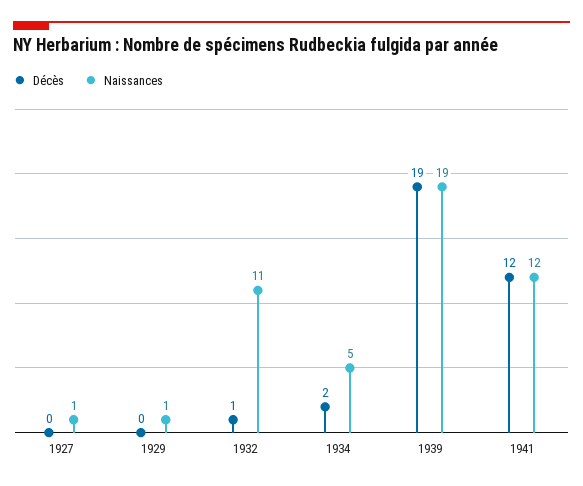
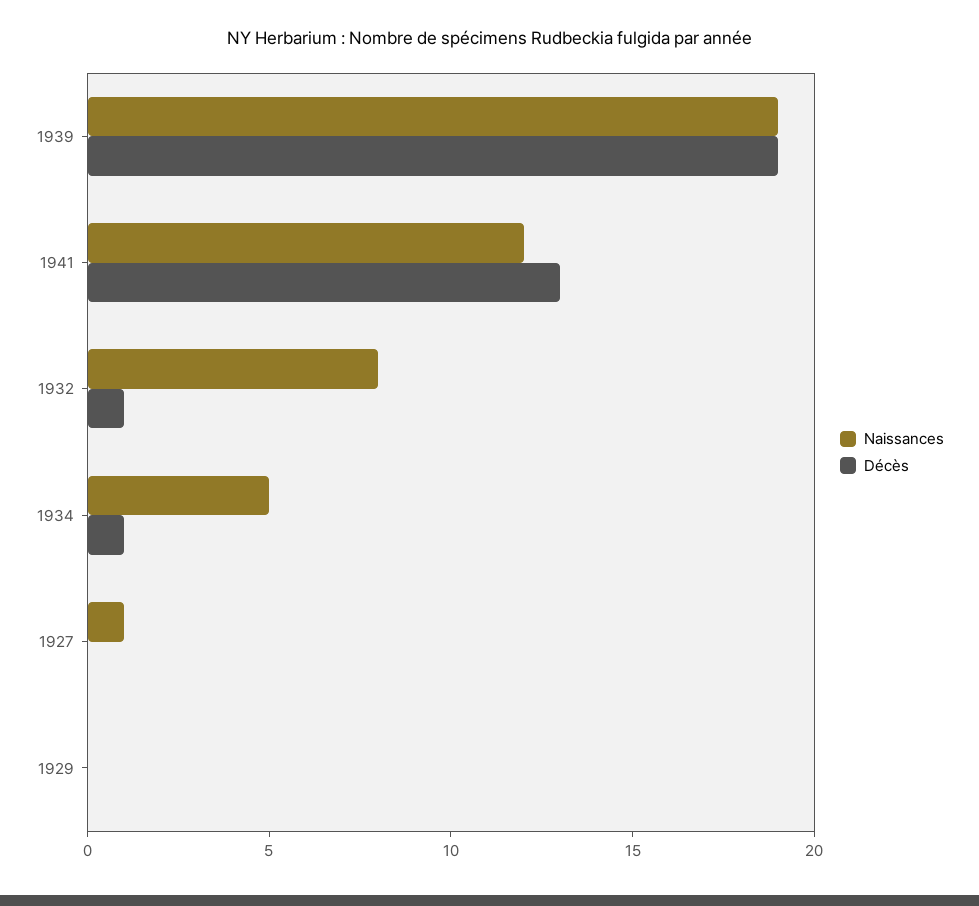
Naissances, 1929: 1 -> 0
Naissances, 1932: 11 -> 8
Décès, 1934: 2 -> 1
Décès, 1941: 12 -> 13

